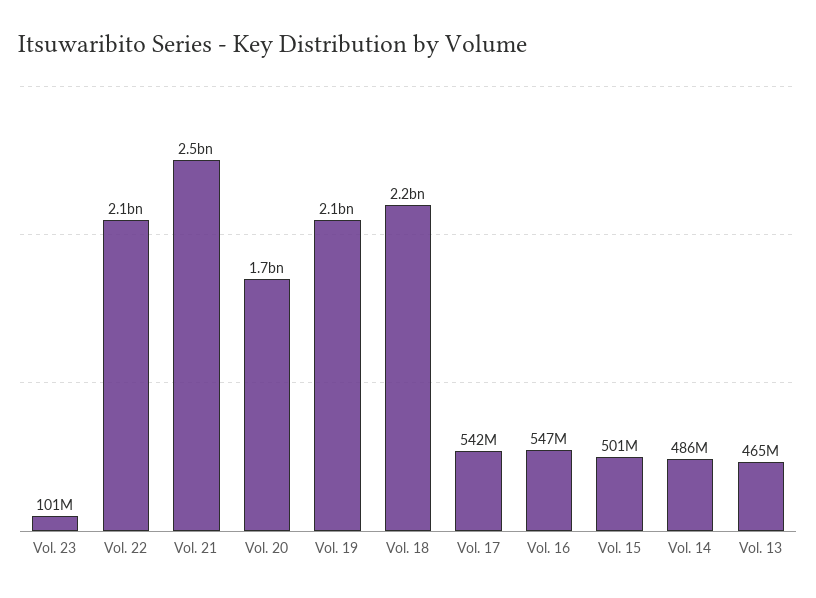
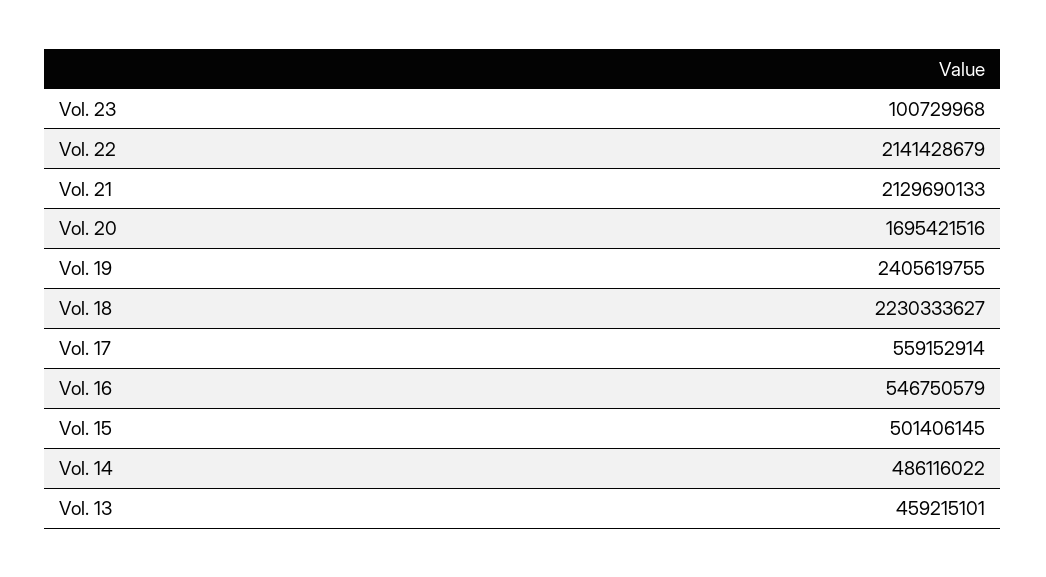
Vol. 21: 2500000000 -> 2129690133
Vol. 19: 2100000000 -> 2405619755
Vol. 17: 542000000 -> 559152914
Vol. 13: 465000000 -> 459215101

